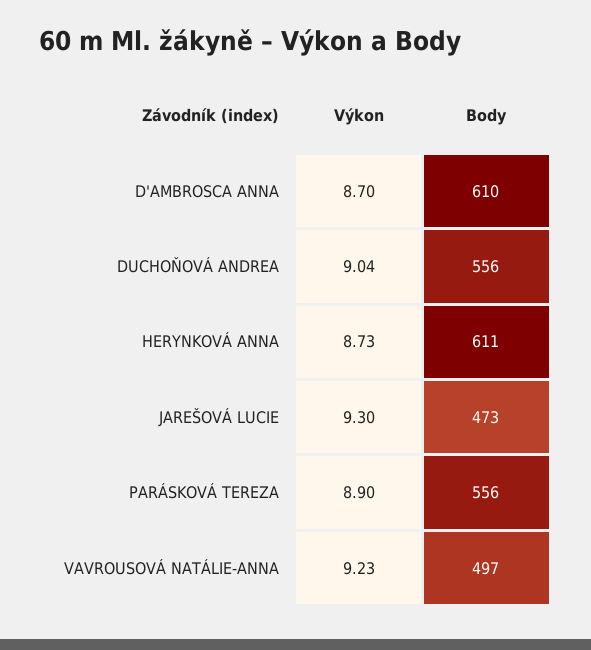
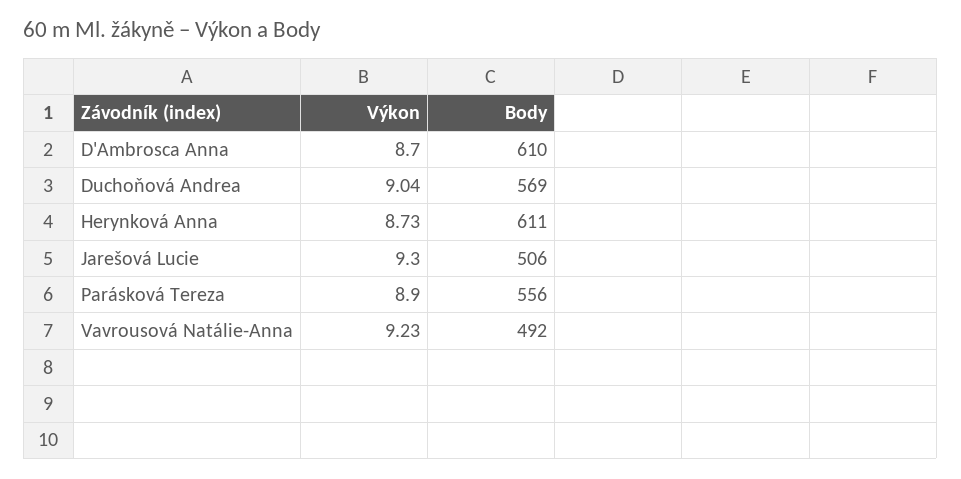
Body, DUCHOŇOVÁ ANDREA: 556 -> 569
Body, JAREŠOVÁ LUCIE: 473 -> 506
Body, VAVROUSOVÁ NATÁLIE-ANNA: 497 -> 492

